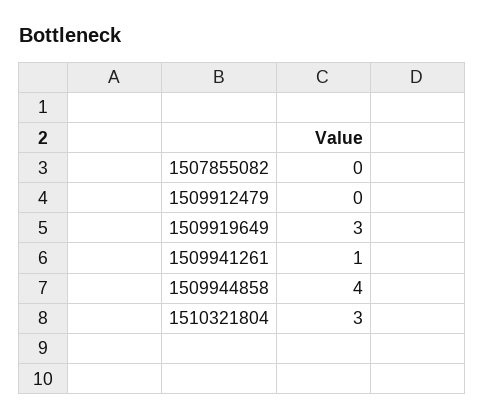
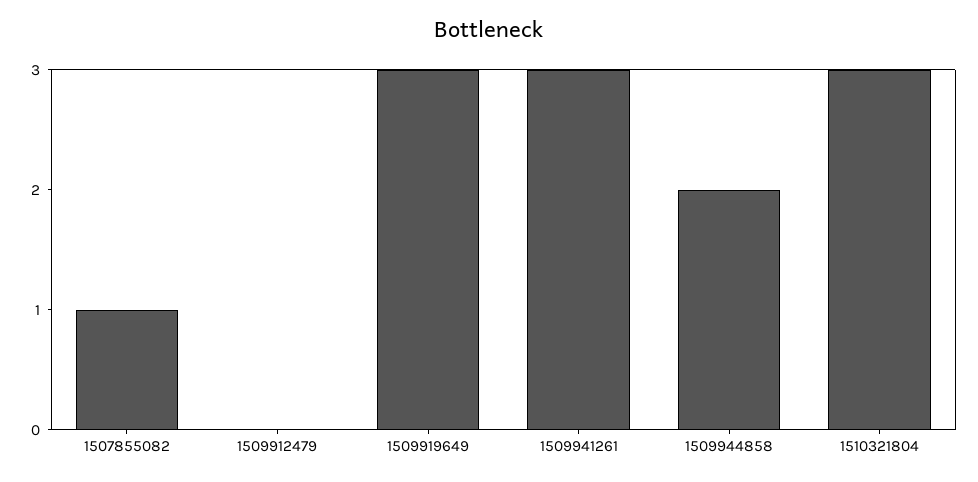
1507855082: 0 -> 1
1509941261: 1 -> 3
1509944858: 4 -> 2

